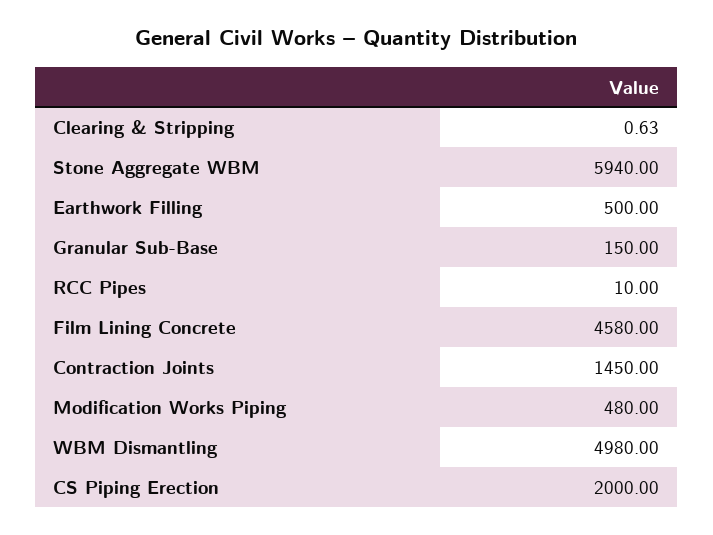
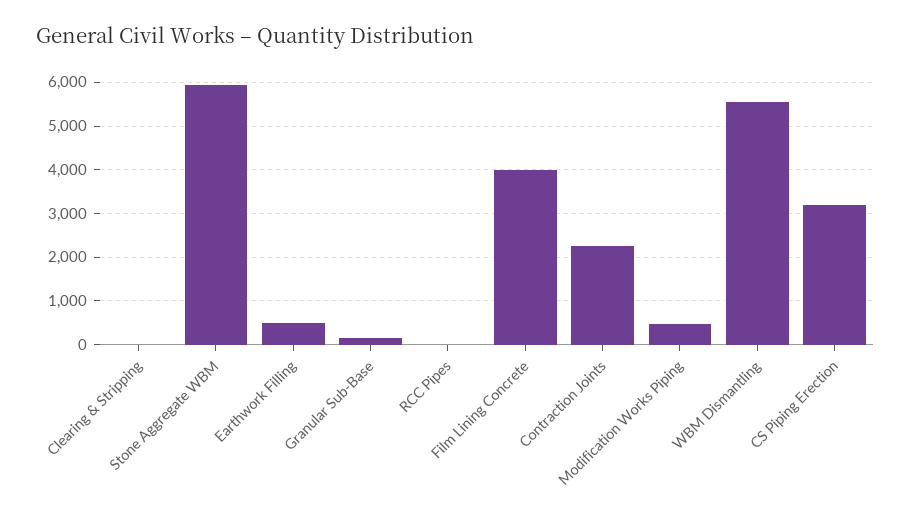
Film Lining Concrete: 4580 -> 4000
Contraction Joints: 1450 -> 2200
WBM Dismantling: 4980 -> 5600
CS Piping Erection: 2000 -> 3200

